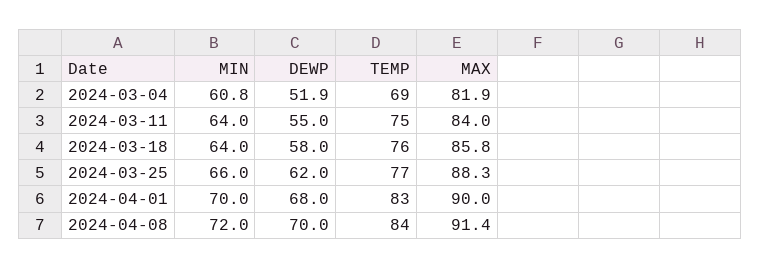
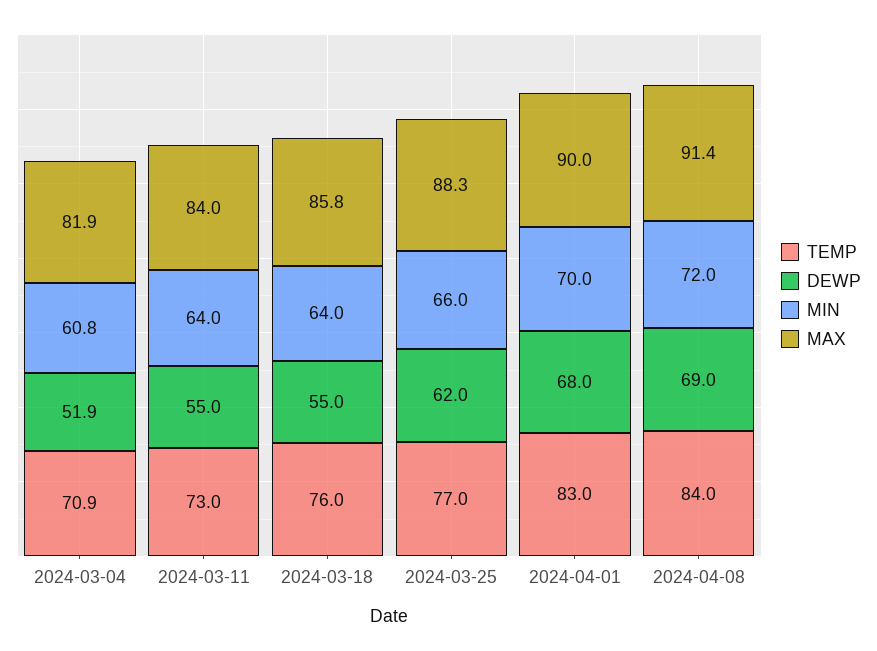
TEMP, 2024-03-04: 69 -> 70.9
TEMP, 2024-03-11: 75 -> 73
DEWP, 2024-03-18: 58 -> 55
DEWP, 2024-04-08: 70 -> 69

